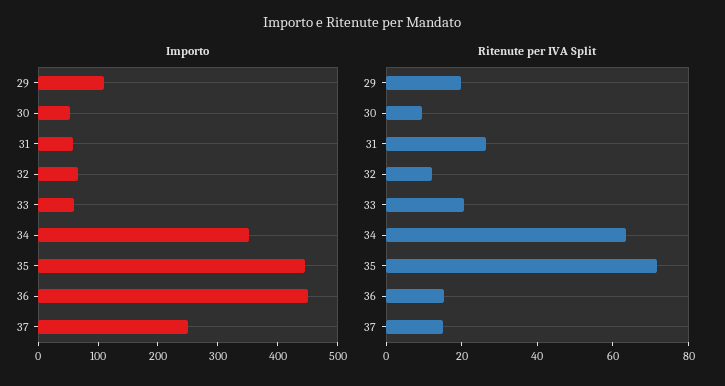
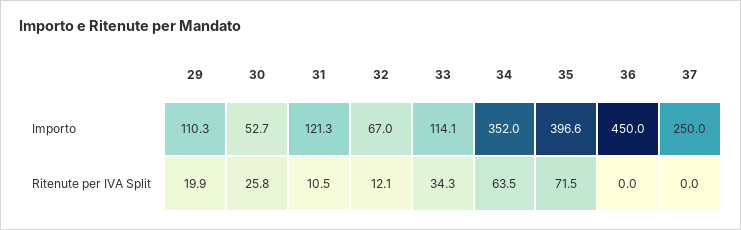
Importo, 31: 60 -> 121.3
Importo, 33: 60 -> 114.1
Importo, 35: 440 -> 396.6
Ritenute per IVA Split, 30: 10 -> 25.8
Ritenute per IVA Split, 31: 25 -> 10.5
Ritenute per IVA Split, 33: 20 -> 34.3
Ritenute per IVA Split, 36: 15 -> 0
Ritenute per IVA Split, 37: 15 -> 0

